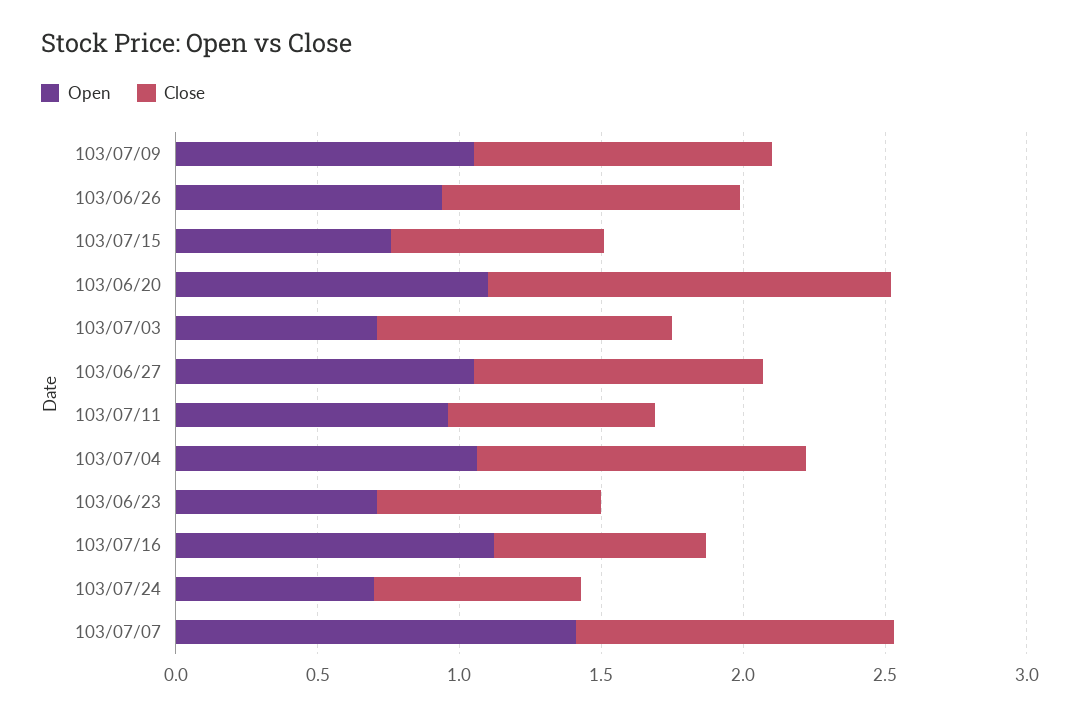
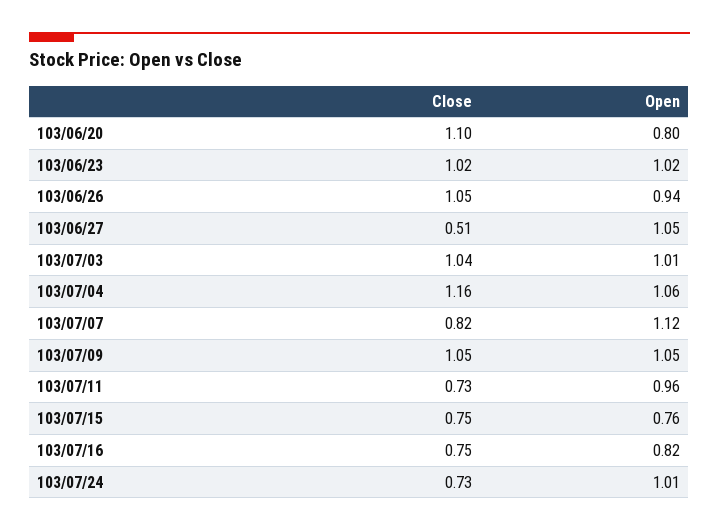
Open, 103/06/20: 1.1 -> 0.8
Close, 103/06/20: 1.4 -> 1.1
Open, 103/07/03: 0.7 -> 1.01
Close, 103/06/27: 1 -> 0.51
Open, 103/06/23: 0.7 -> 1.02
Close, 103/06/23: 0.8 -> 1.02
Open, 103/07/16: 1.1 -> 0.82
Open, 103/07/24: 0.7 -> 1.01
Open, 103/07/07: 1.4 -> 1.12
Close, 103/07/07: 1.1 -> 0.82

